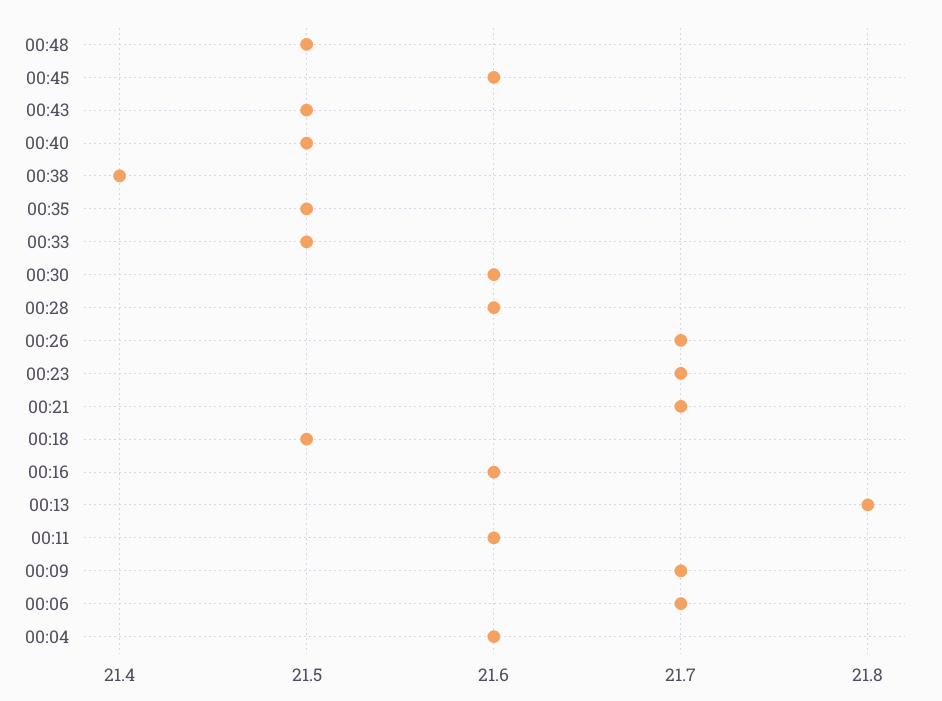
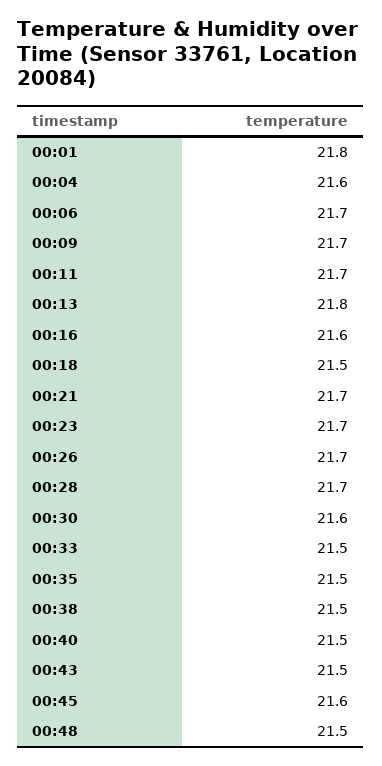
00:38: 21.4 -> 21.5
00:28: 21.6 -> 21.7
00:11: 21.6 -> 21.7
00:01: none -> 21.8

